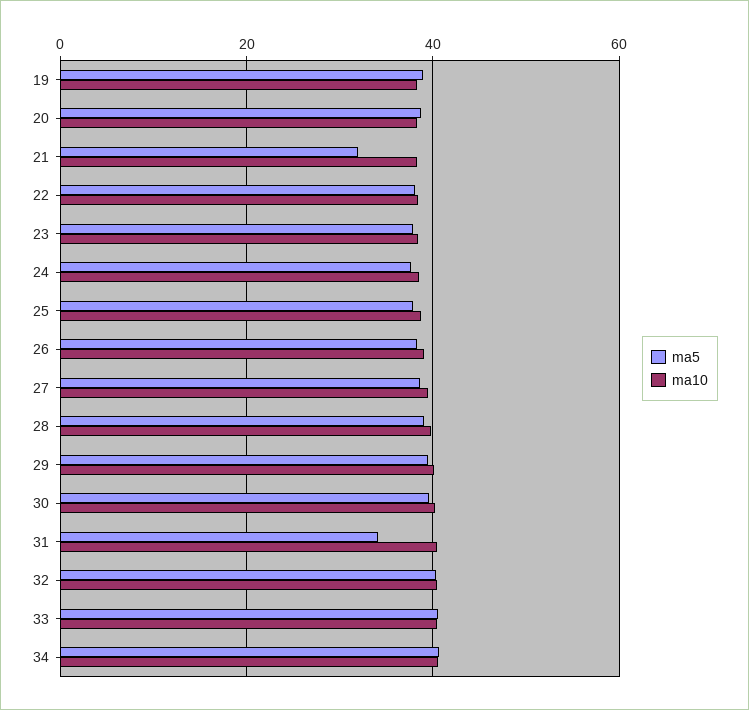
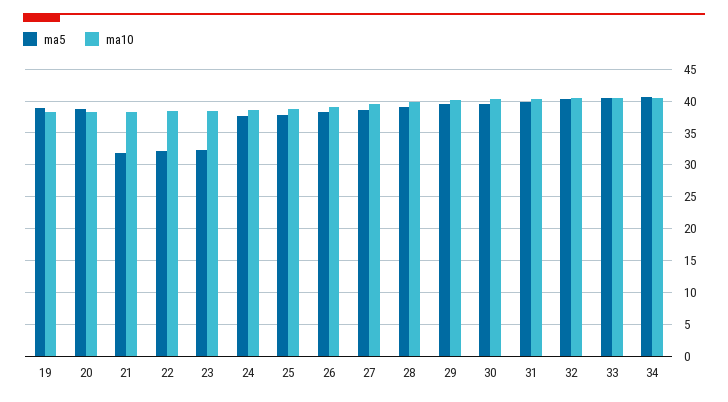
ma5, 22: 38 -> 32
ma5, 23: 38 -> 32
ma5, 31: 34 -> 40

